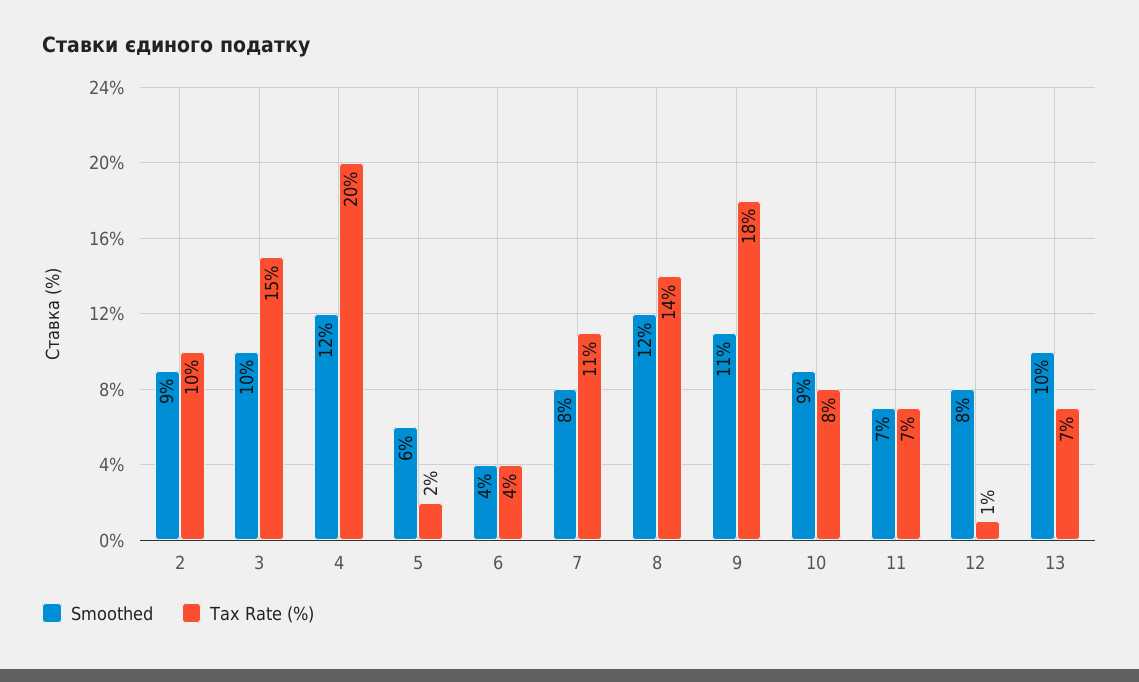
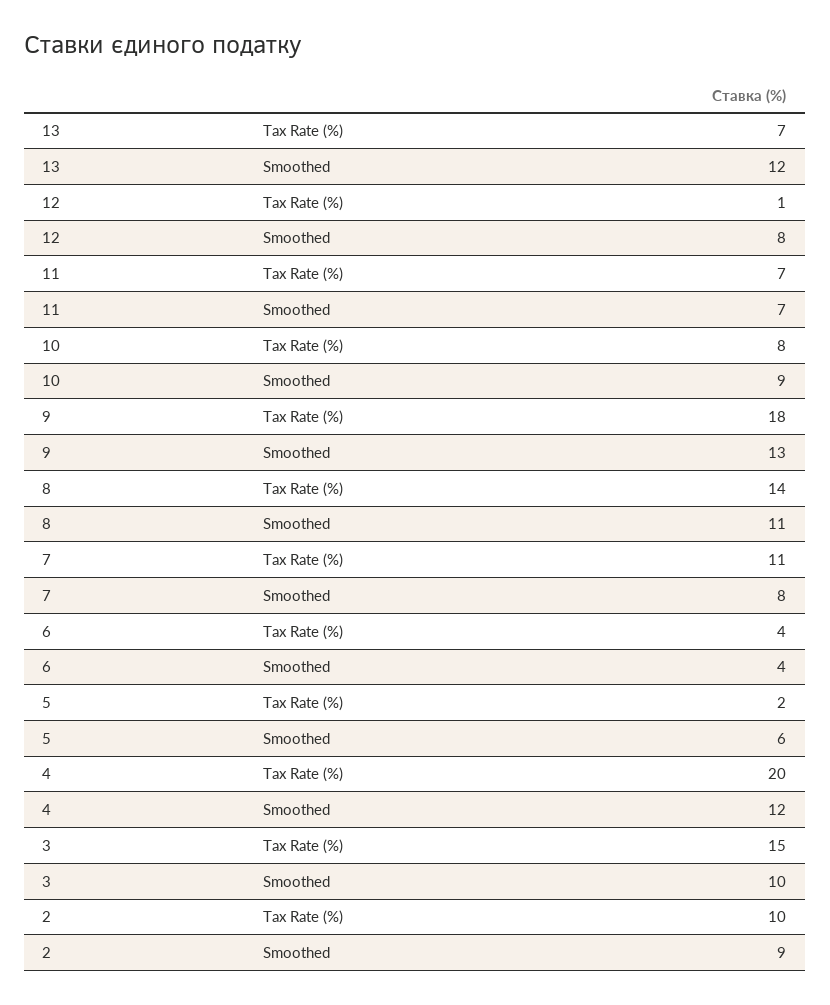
Smoothed, 8: 12 -> 11
Smoothed, 9: 11 -> 13
Smoothed, 13: 10 -> 12

